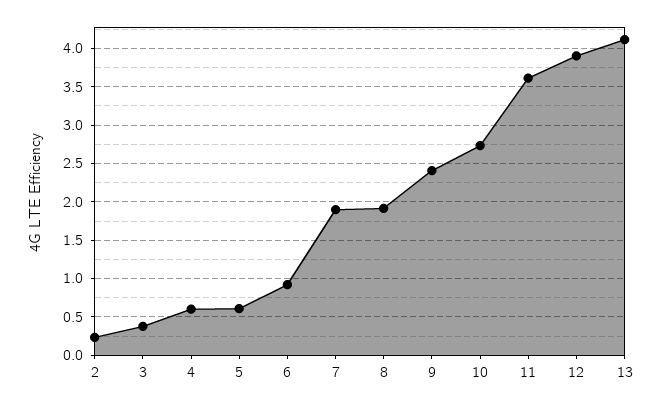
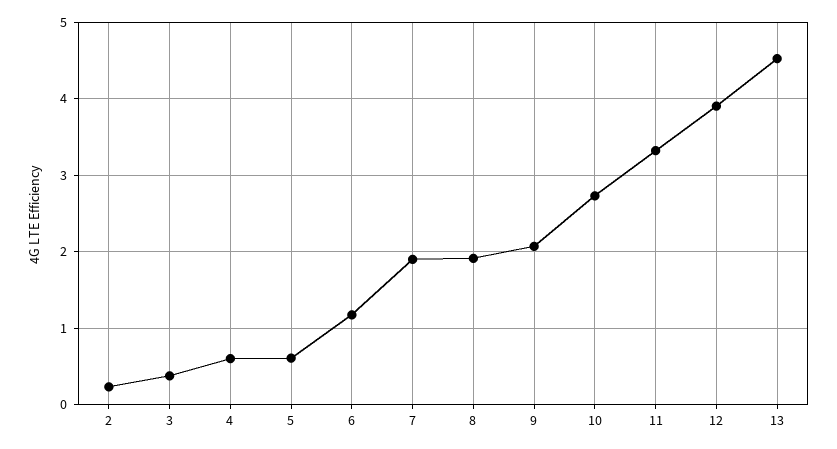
6: 0.9 -> 1.2
9: 2.4 -> 2.1
11: 3.6 -> 3.3
13: 4.1 -> 4.5

